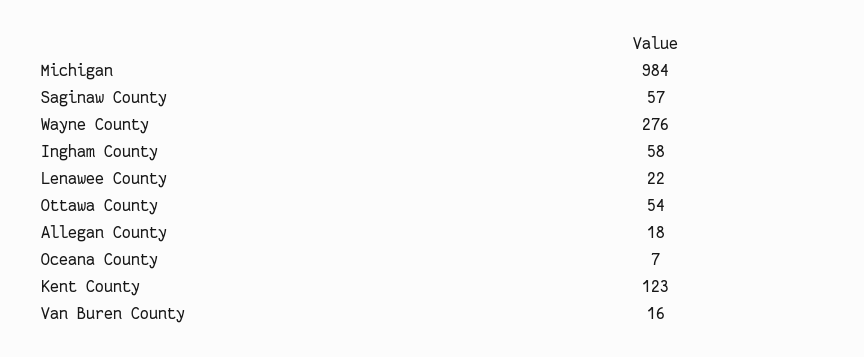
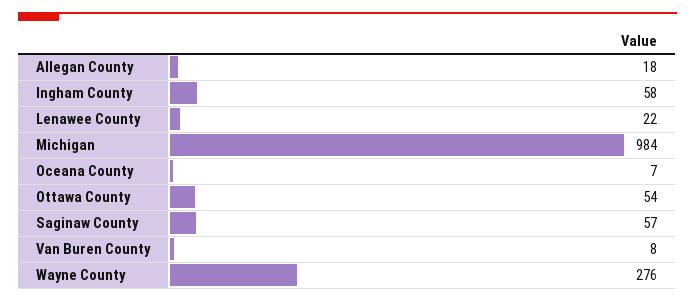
Kent County: 123 -> none
Van Buren County: 16 -> 8

